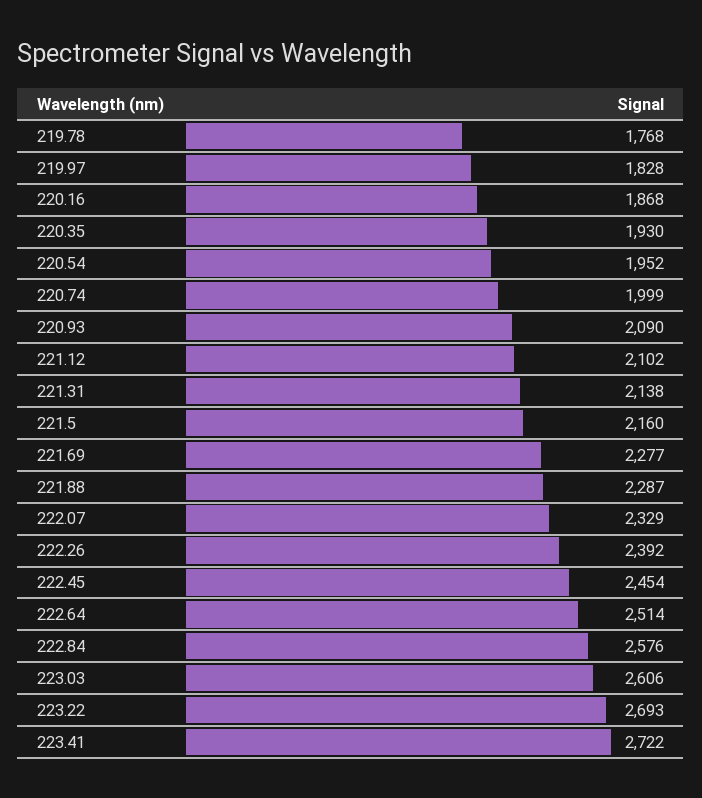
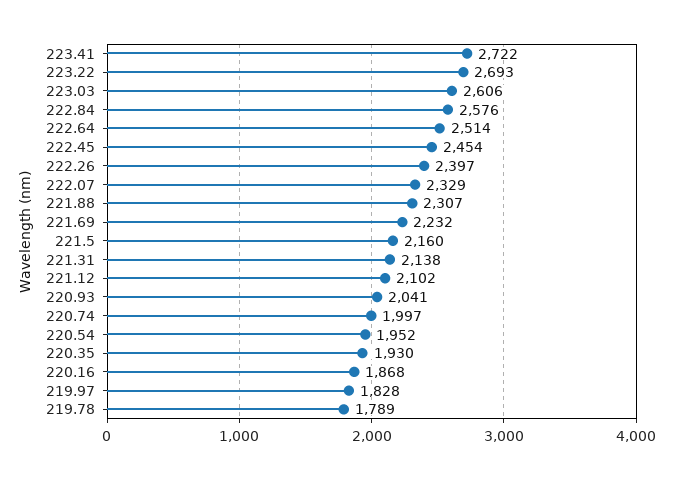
219.78: 1768 -> 1789
220.74: 1999 -> 1997
220.93: 2090 -> 2041
221.69: 2277 -> 2232
221.88: 2287 -> 2307
222.26: 2392 -> 2397

